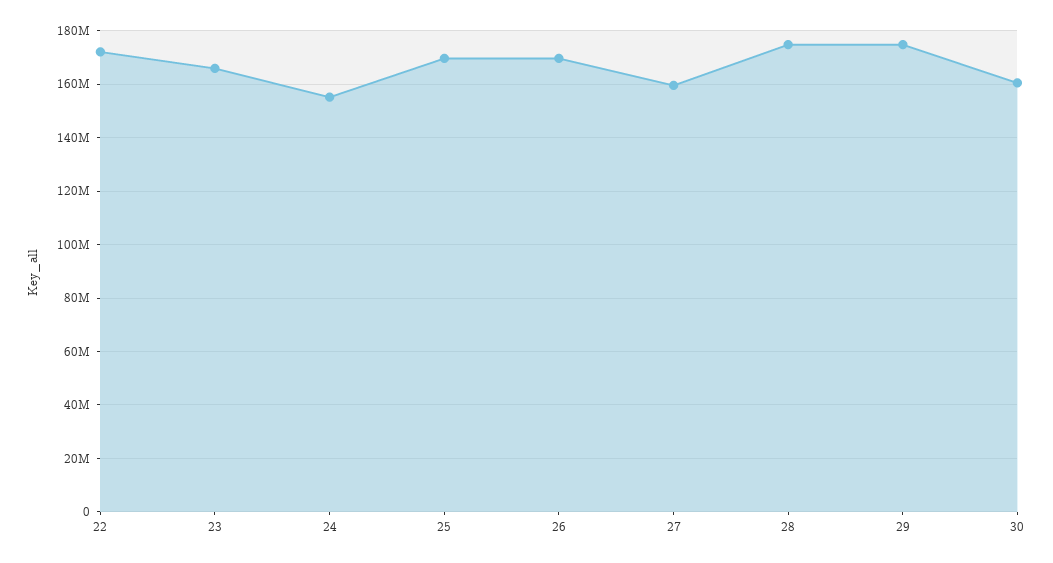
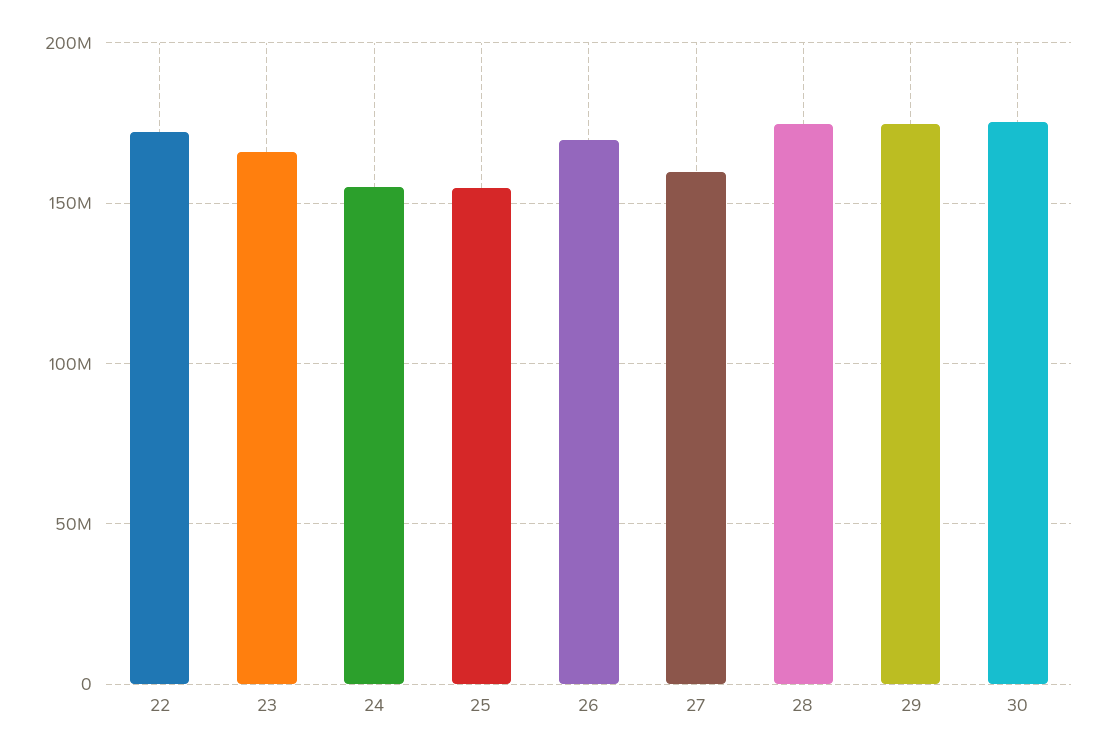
25: 170000000 -> 155000000
30: 160000000 -> 175000000

